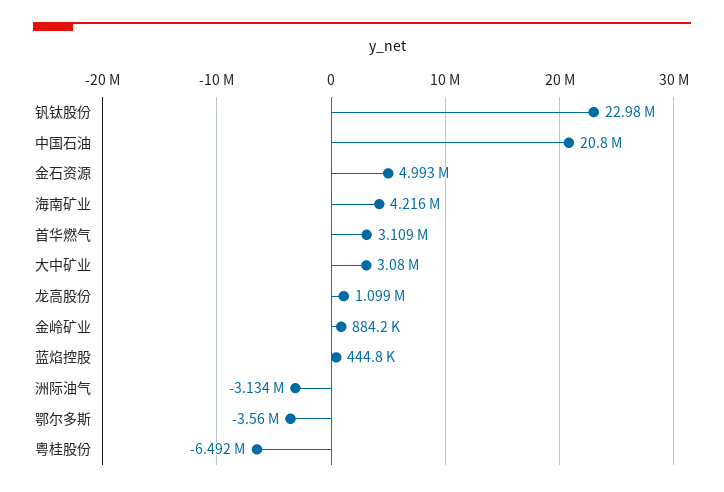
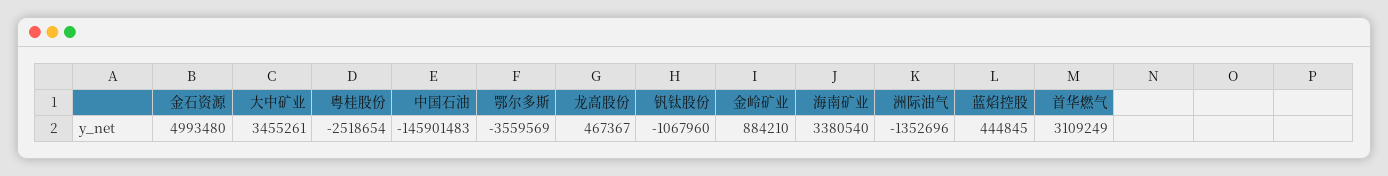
钒钛股份: 22980000 -> -1067960
中国石油: 20800000 -> -145901483
海南矿业: 4216000 -> 3380540
大中矿业: 3080000 -> 3455261
龙高股份: 1099000 -> 467367
洲际油气: -3134000 -> -1352696
粤桂股份: -6492000 -> -2518654

